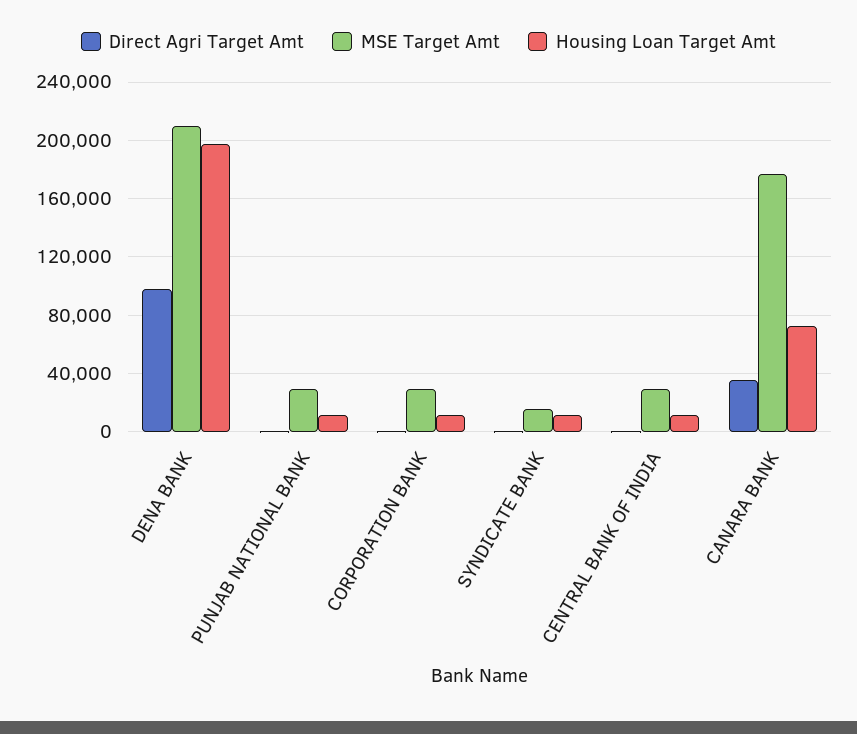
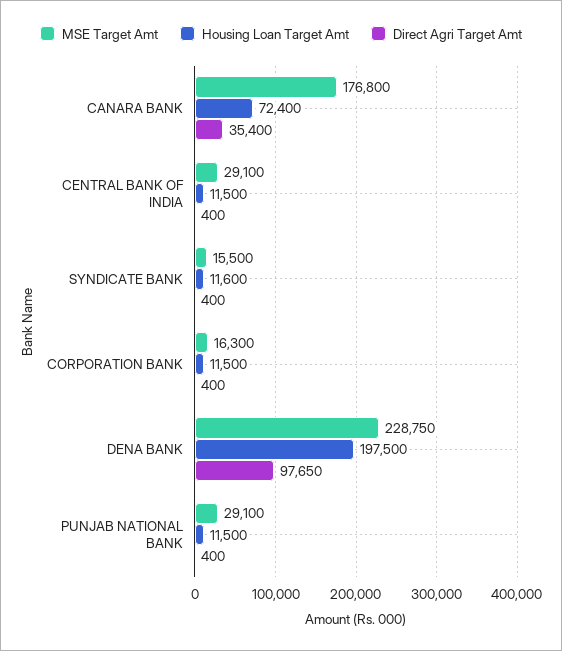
MSE Target Amt, DENA BANK: 210000 -> 228750
MSE Target Amt, CORPORATION BANK: 30000 -> 16300

